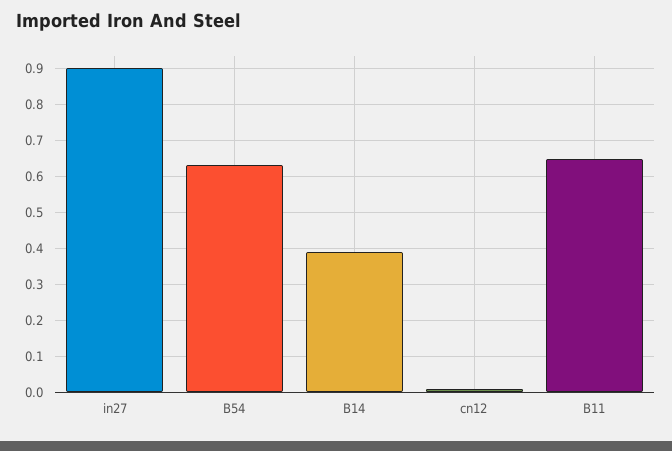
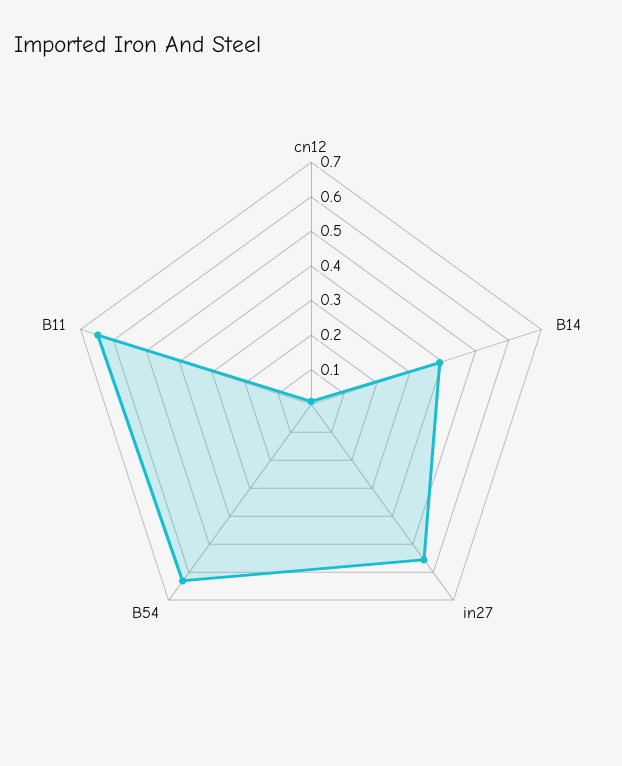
in27: 0.9 -> 0.55

